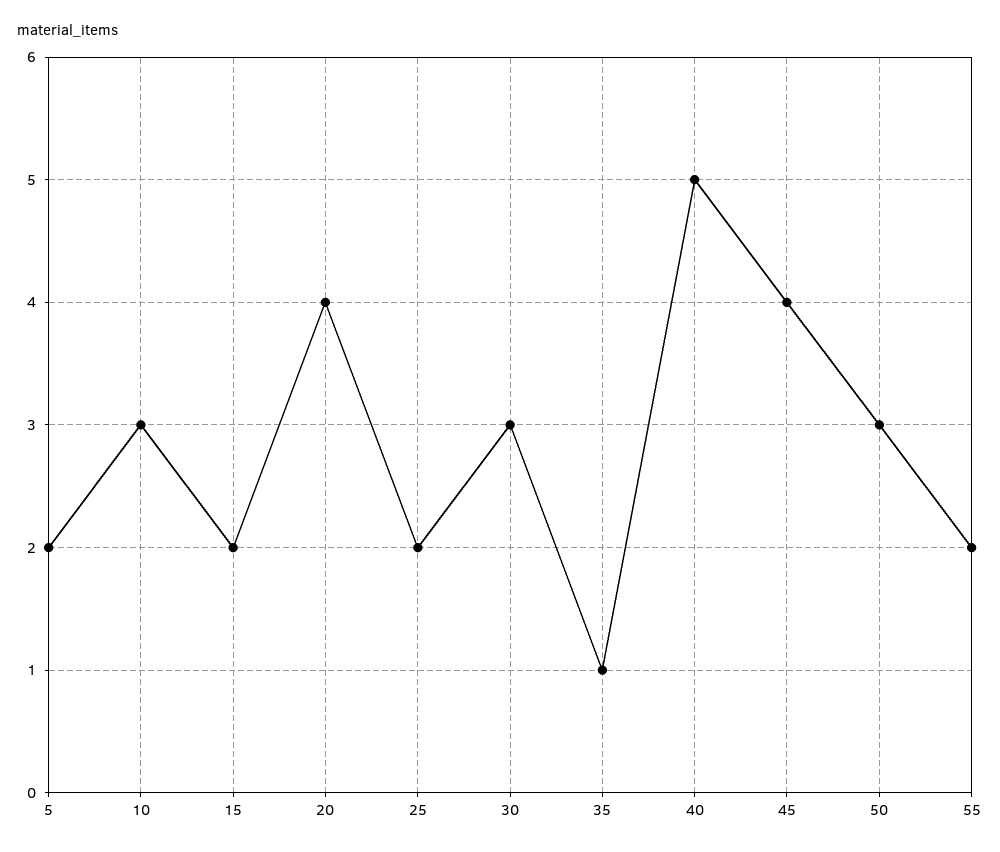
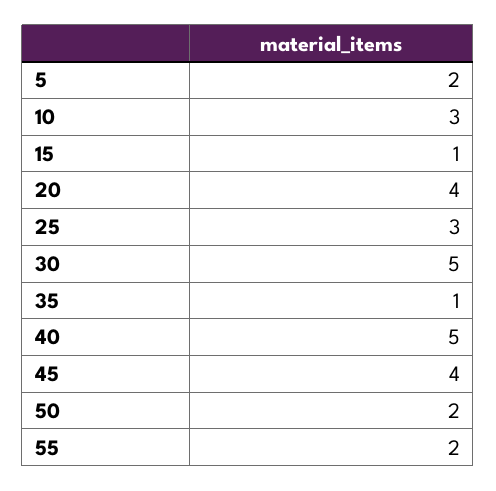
15: 2 -> 1
25: 2 -> 3
30: 3 -> 5
50: 3 -> 2

